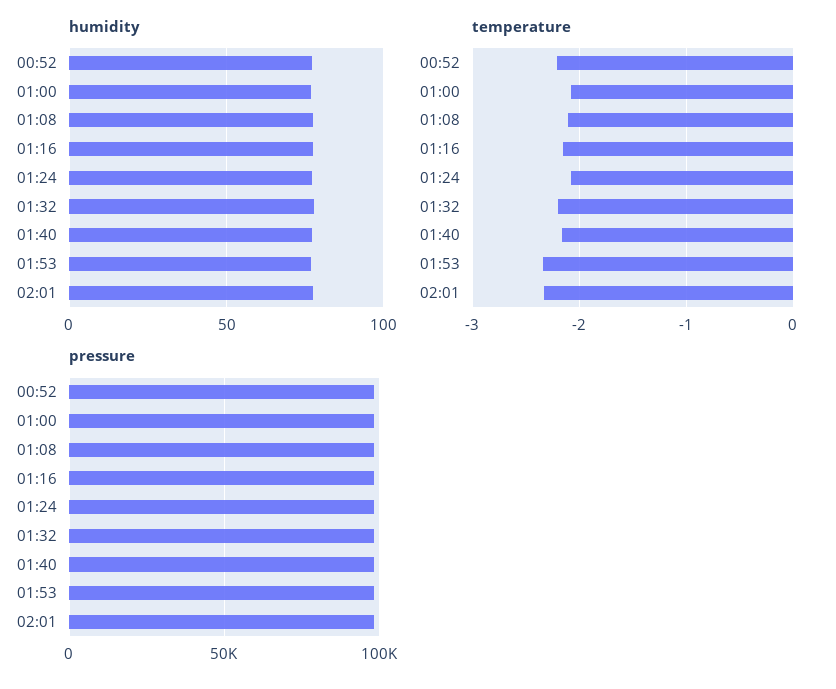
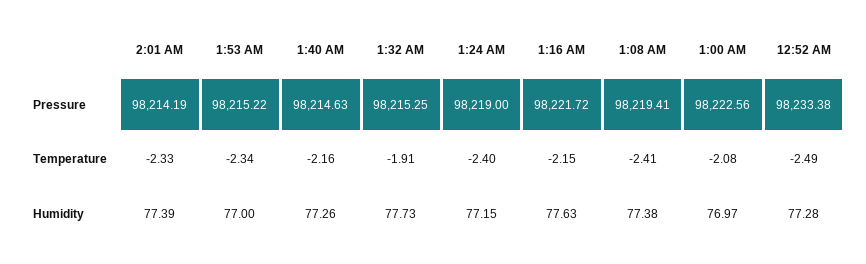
temperature, 00:52: -2.2 -> -2.49
temperature, 01:08: -2.1 -> -2.41
temperature, 01:24: -2.1 -> -2.4
temperature, 01:32: -2.2 -> -1.91

